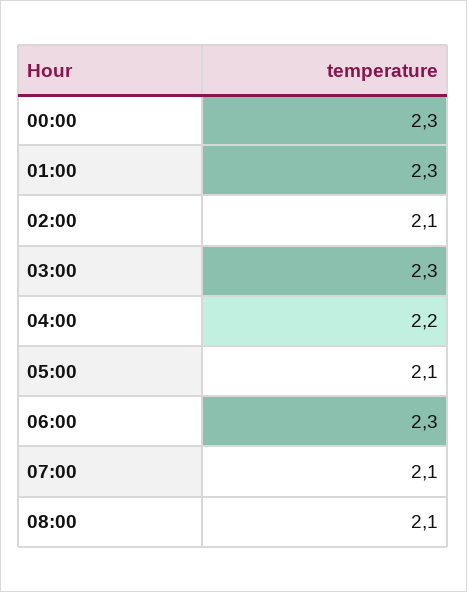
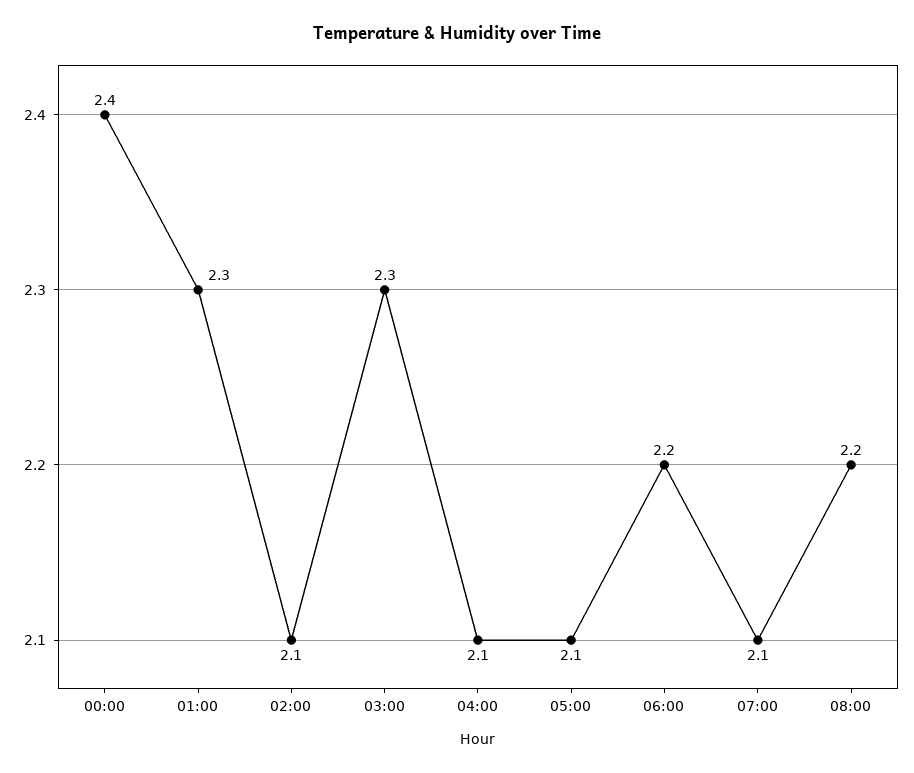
00:00: 2.3 -> 2.4
04:00: 2.2 -> 2.1
06:00: 2.3 -> 2.2
08:00: 2.1 -> 2.2

